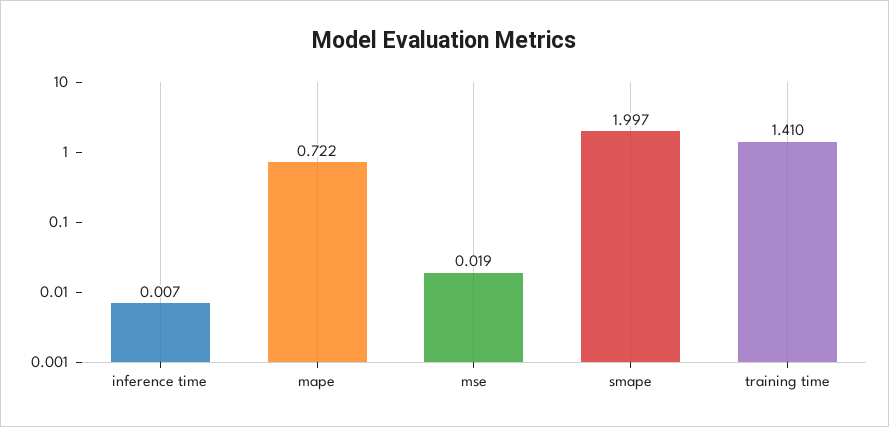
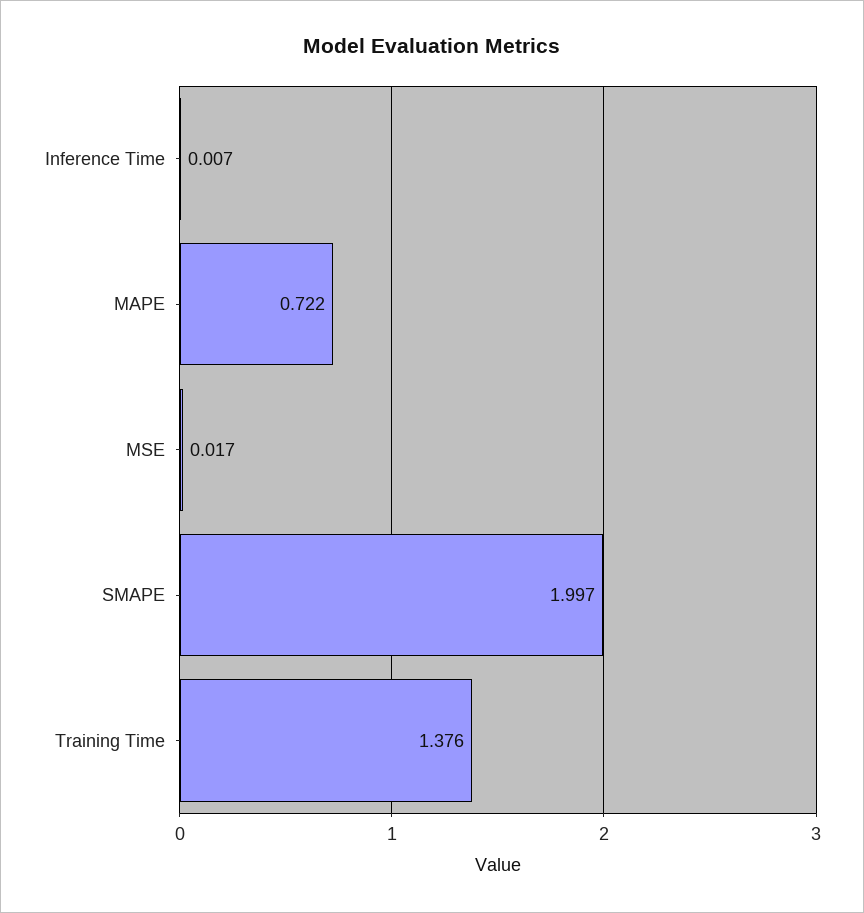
mse: 0.019 -> 0.017
training time: 1.41 -> 1.376

